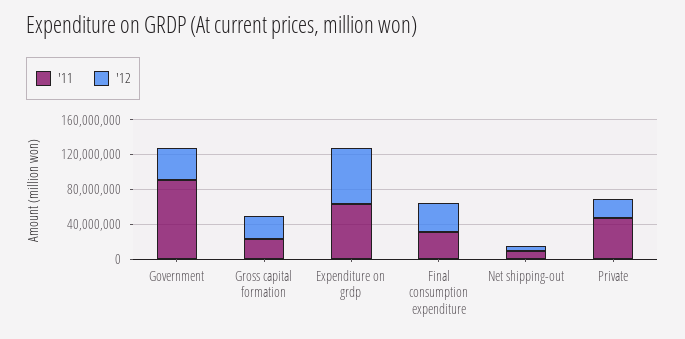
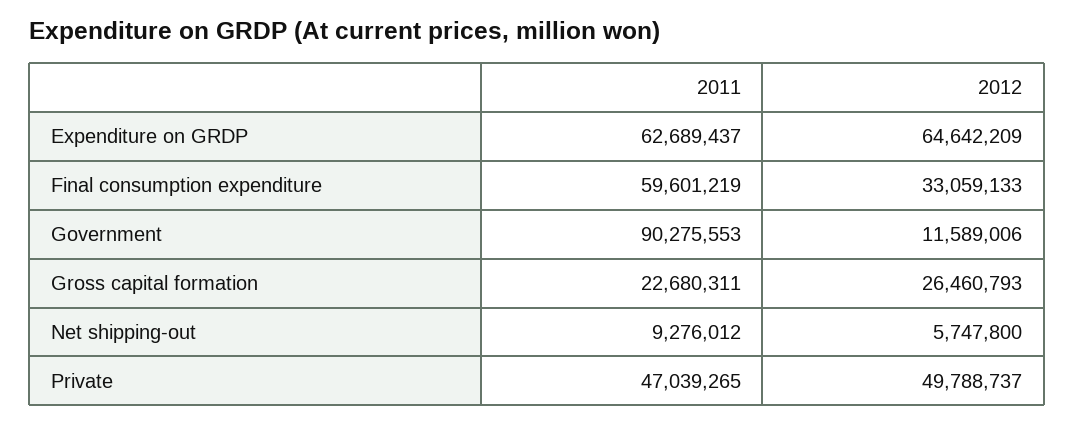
'12, Government: 40000000 -> 11589006
'11, Final consumption expenditure: 30000000 -> 59601219
'12, Private: 20000000 -> 49788737

